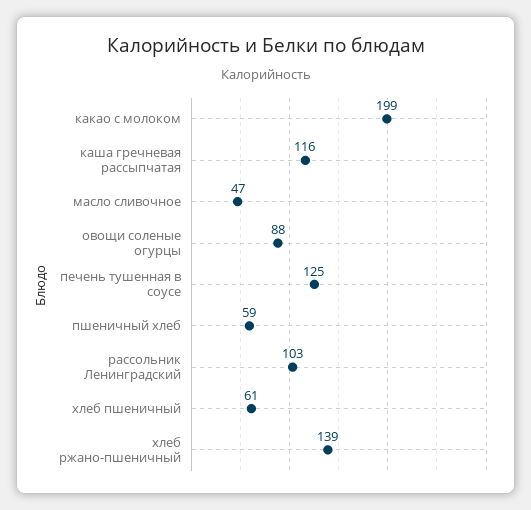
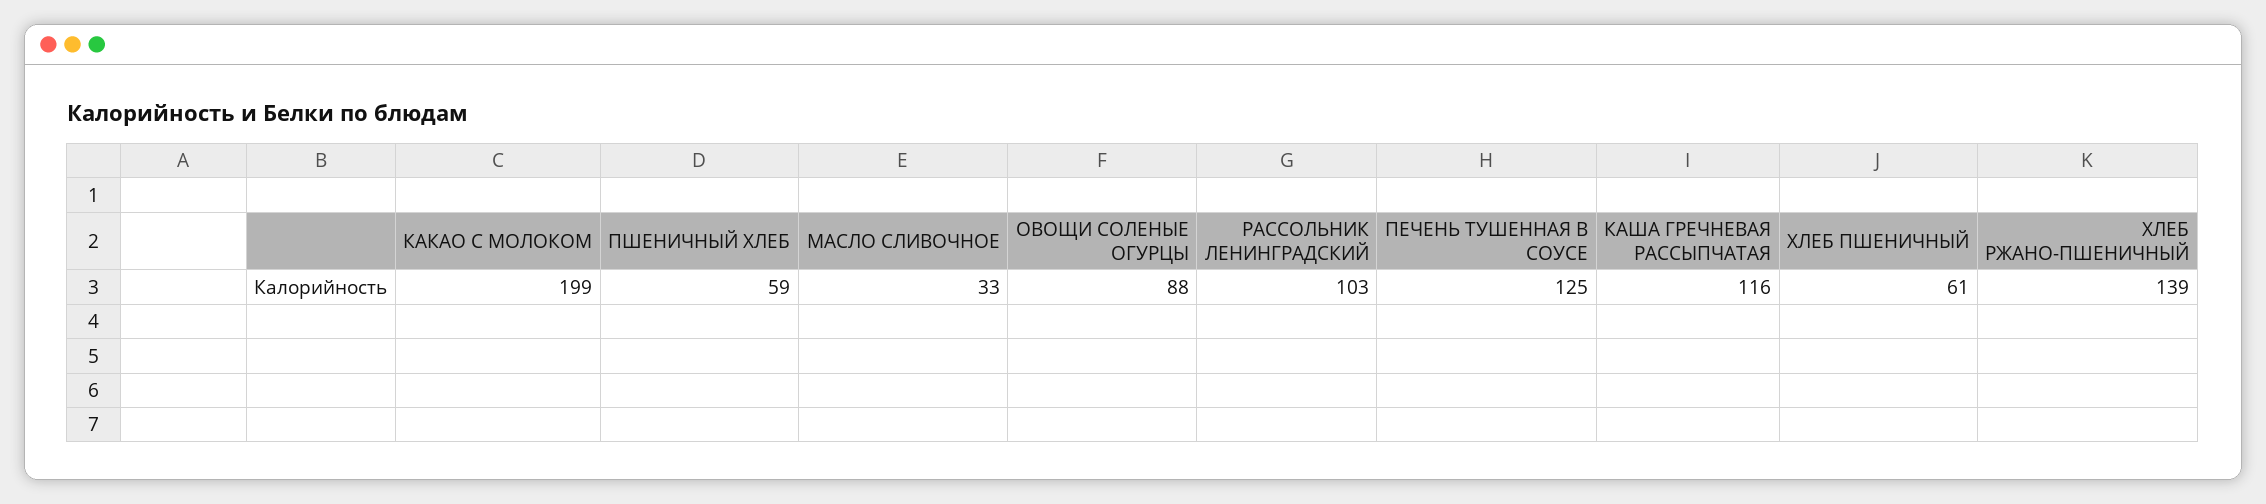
масло сливочное: 47 -> 33

